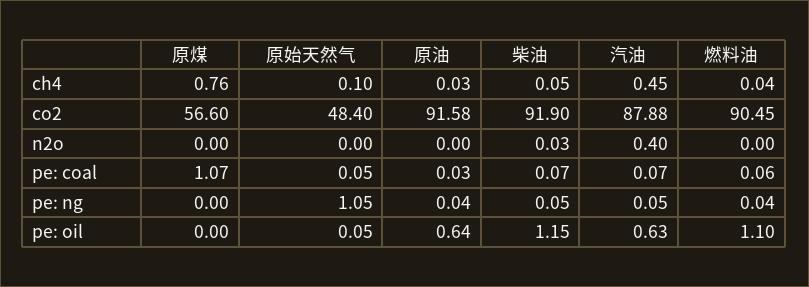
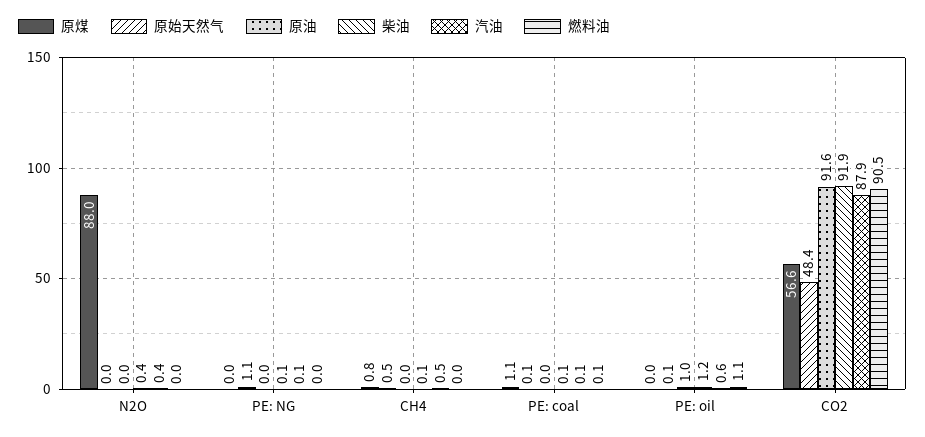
原始天然气, ch4: 0.1 -> 0.5
原煤, n2o: 0 -> 88
柴油, n2o: 0.03 -> 0.4
原油, pe: oil: 0.64 -> 1

